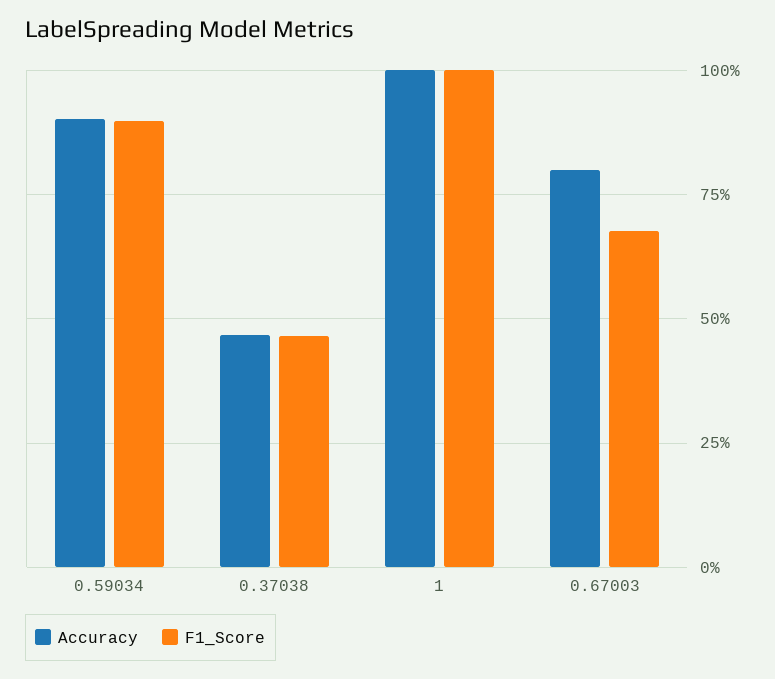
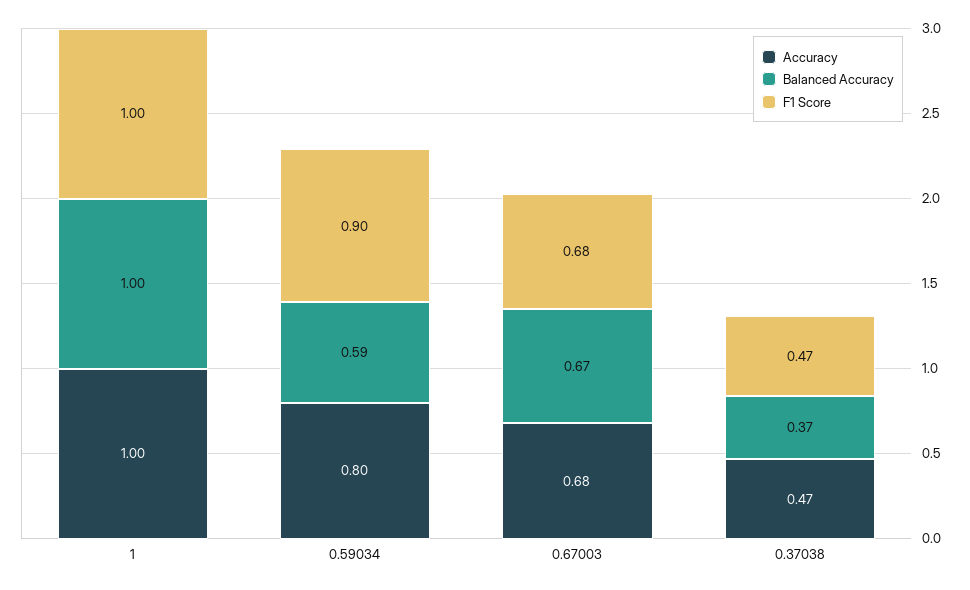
Accuracy, 0.59034: 0.9 -> 0.8
Accuracy, 0.67003: 0.8 -> 0.68
Balanced Accuracy, 1: none -> 1
Balanced Accuracy, 0.59034: none -> 0.59
Balanced Accuracy, 0.67003: none -> 0.67
Balanced Accuracy, 0.37038: none -> 0.37

